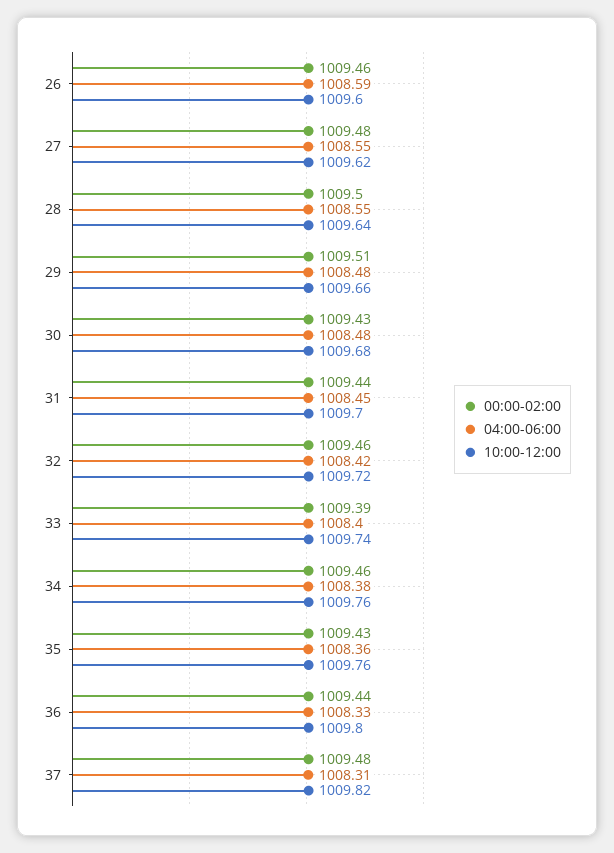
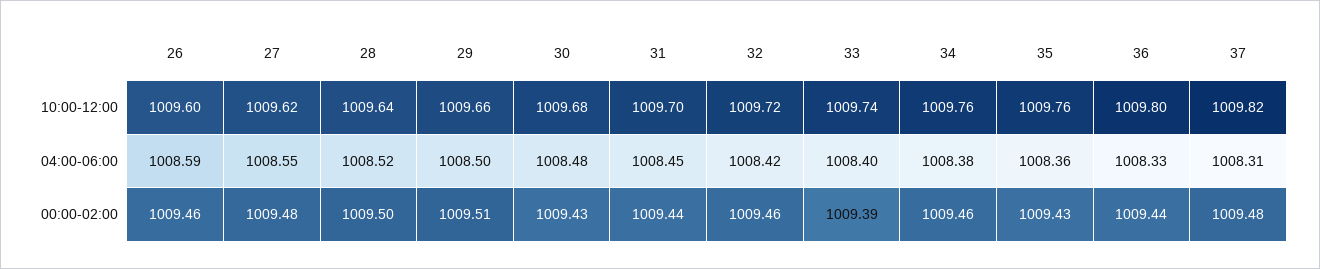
04:00-06:00, 28: 1008.55 -> 1008.52
04:00-06:00, 29: 1008.48 -> 1008.5

